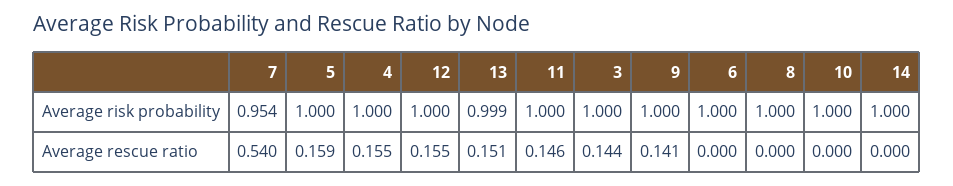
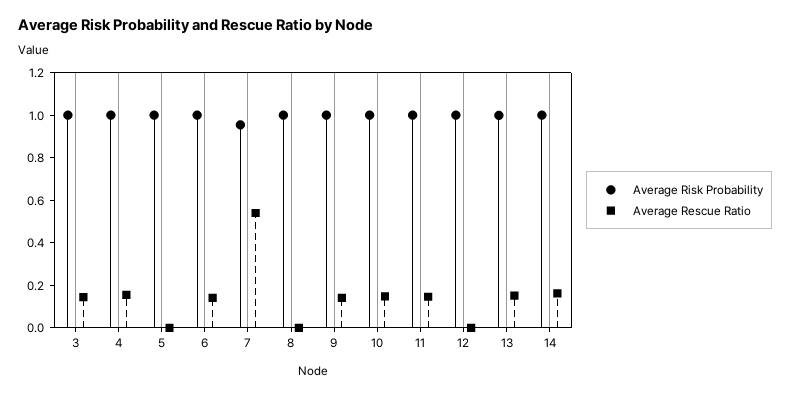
Average rescue ratio, 5: 0.159 -> 0
Average rescue ratio, 12: 0.155 -> 0
Average rescue ratio, 6: 0 -> 0.15
Average rescue ratio, 10: 0 -> 0.15
Average rescue ratio, 14: 0 -> 0.15

